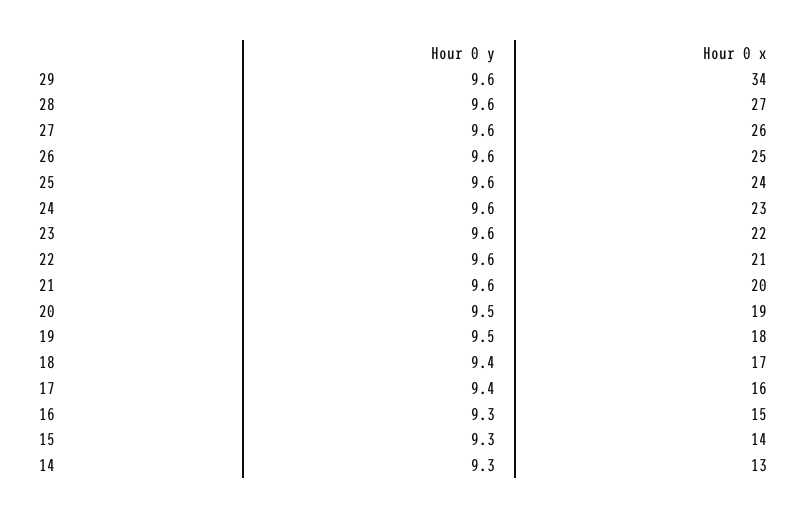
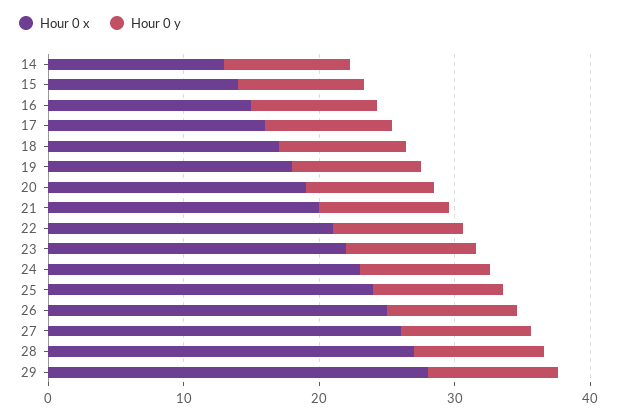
Hour 0 x, 29: 34 -> 28

